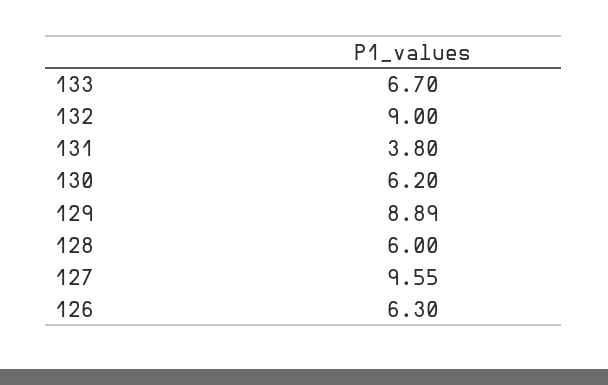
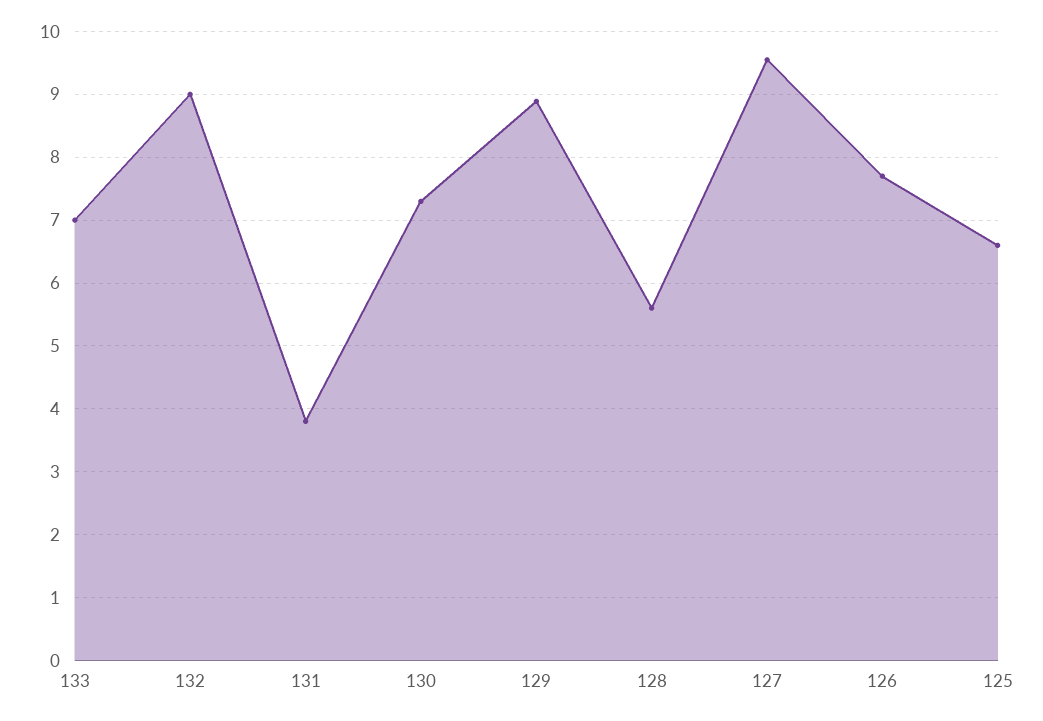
133: 6.7 -> 7
130: 6.2 -> 7.3
128: 6 -> 5.6
126: 6.3 -> 7.7
125: none -> 6.6

